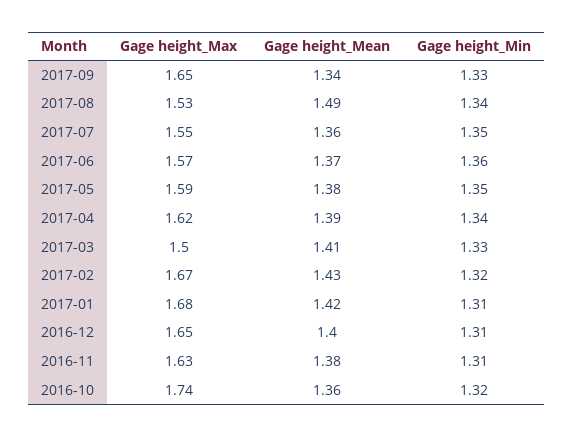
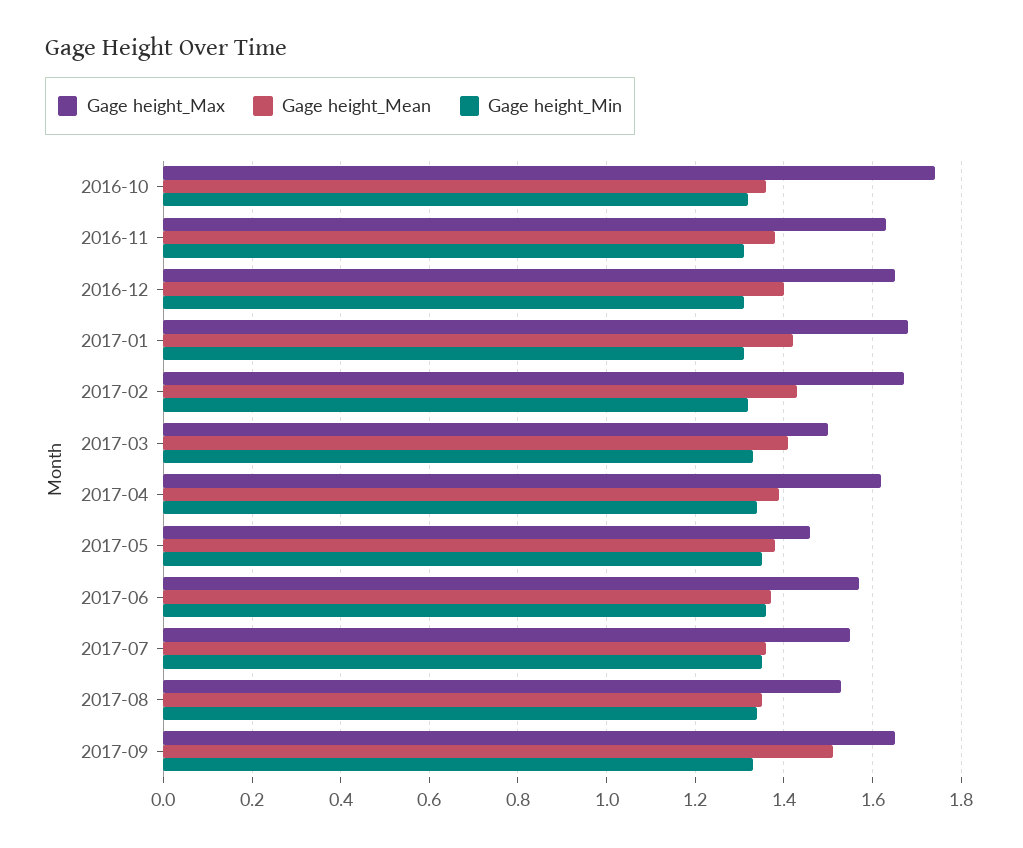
Gage height_Mean, 2017-09: 1.34 -> 1.5
Gage height_Mean, 2017-08: 1.49 -> 1.35
Gage height_Max, 2017-05: 1.59 -> 1.45

